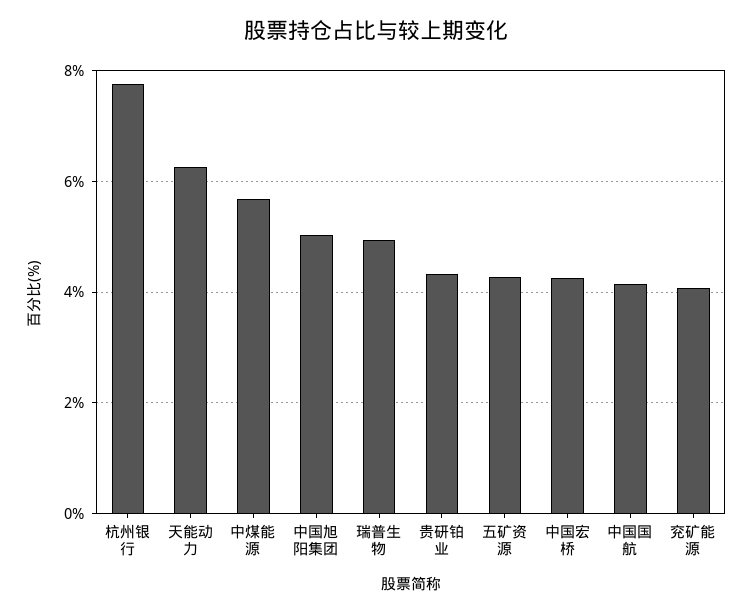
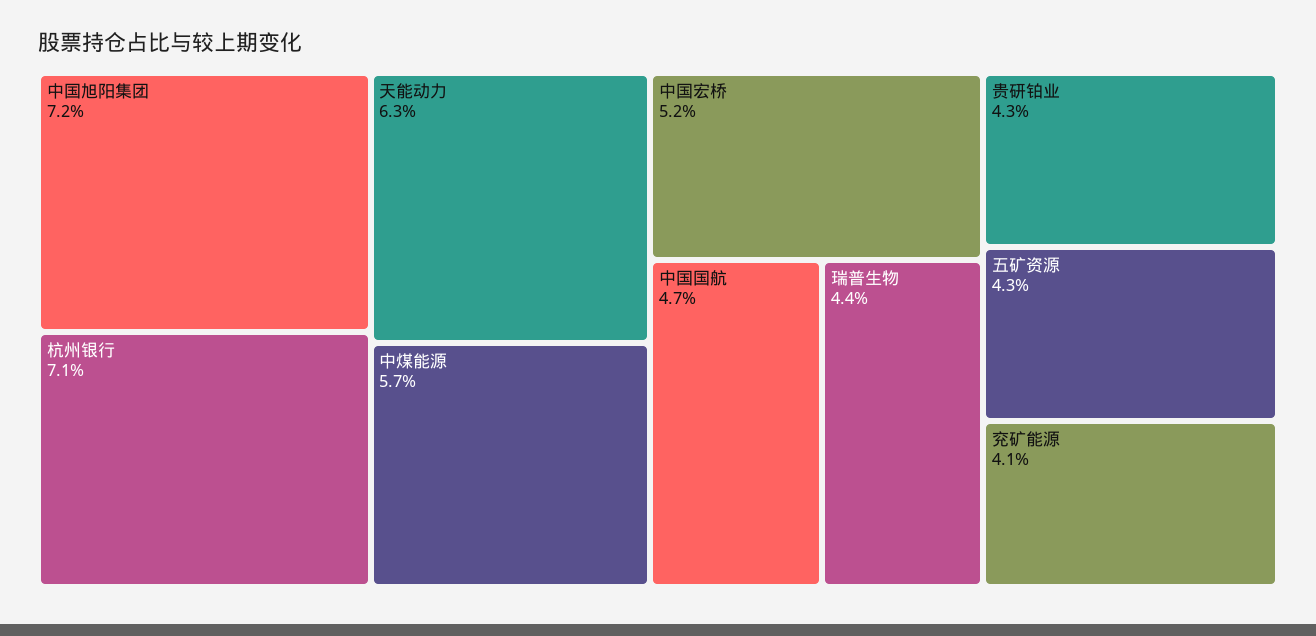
杭州银行: 7.8 -> 7.1
中国旭阳集团: 5 -> 7.2
瑞普生物: 5 -> 4.4
中国宏桥: 4.2 -> 5.2
中国国航: 4.2 -> 4.7

